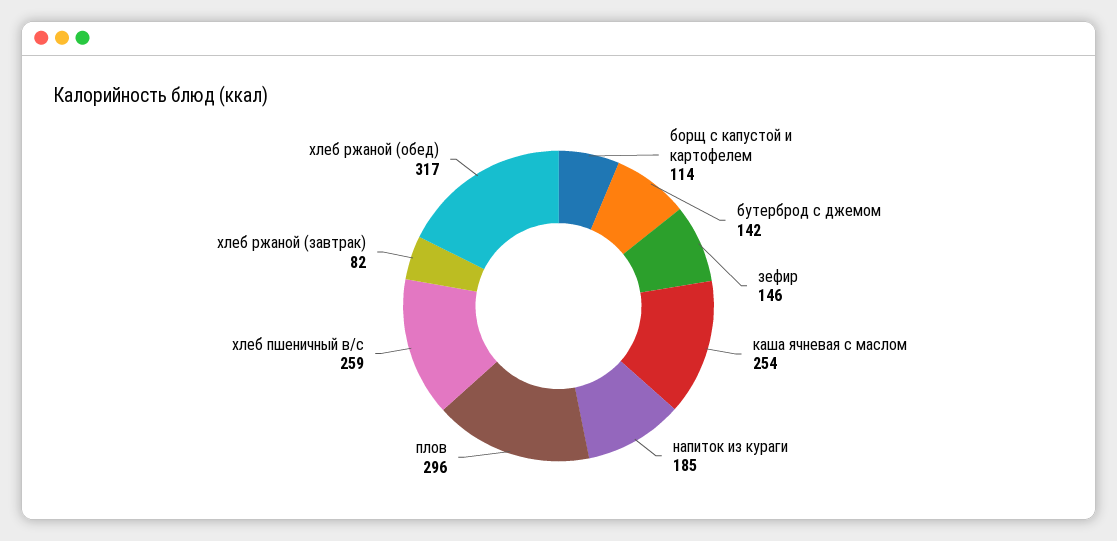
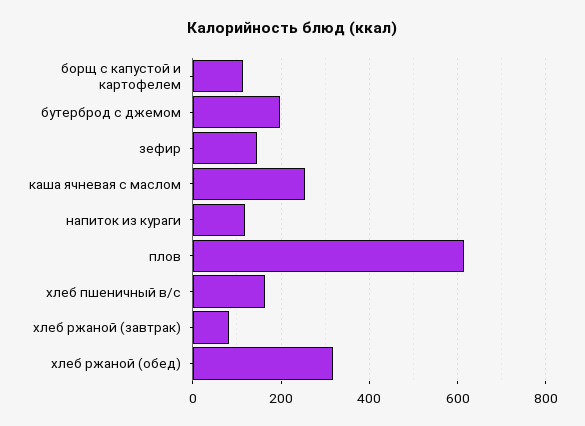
бутерброд с джемом: 142 -> 200
напиток из кураги: 185 -> 120
плов: 296 -> 620
хлеб пшеничный в/с: 259 -> 160

